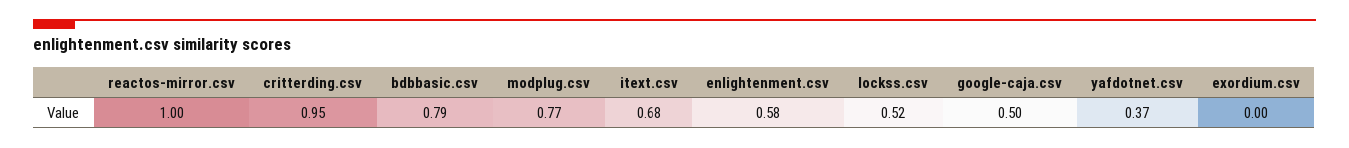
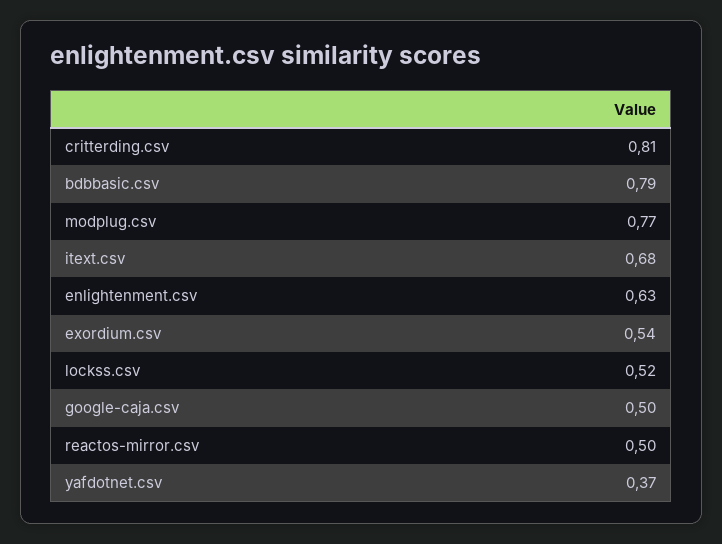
reactos-mirror.csv: 1 -> 0.5
critterding.csv: 0.95 -> 0.81
enlightenment.csv: 0.58 -> 0.63
exordium.csv: 0 -> 0.54

